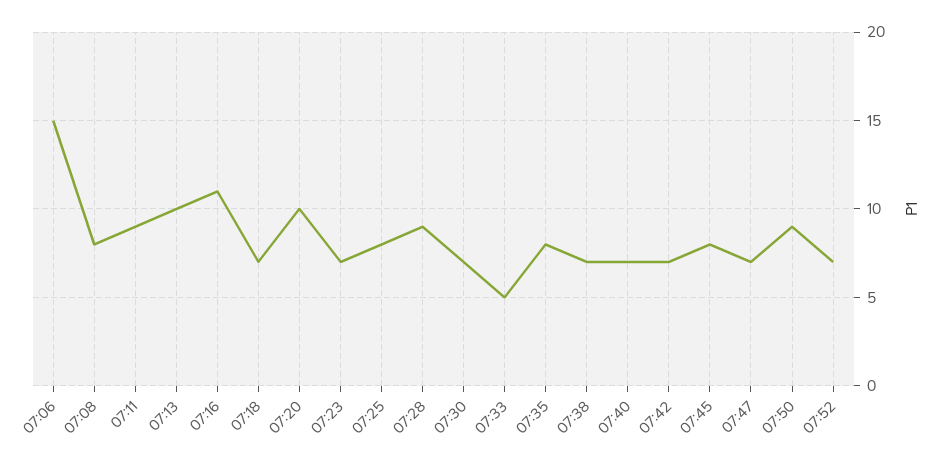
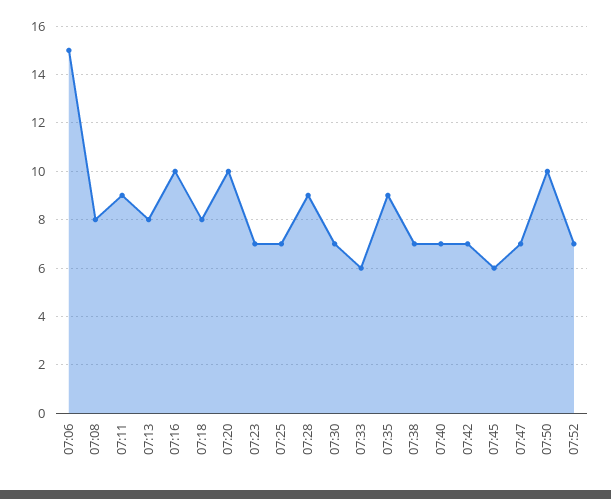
07:13: 10 -> 8
07:16: 11 -> 10
07:18: 7 -> 8
07:25: 8 -> 7
07:33: 5 -> 6
07:35: 8 -> 9
07:45: 8 -> 6
07:50: 9 -> 10

